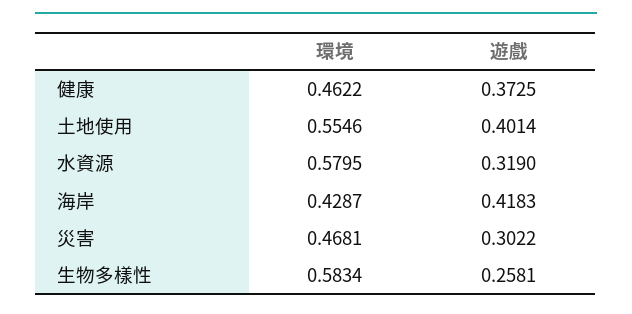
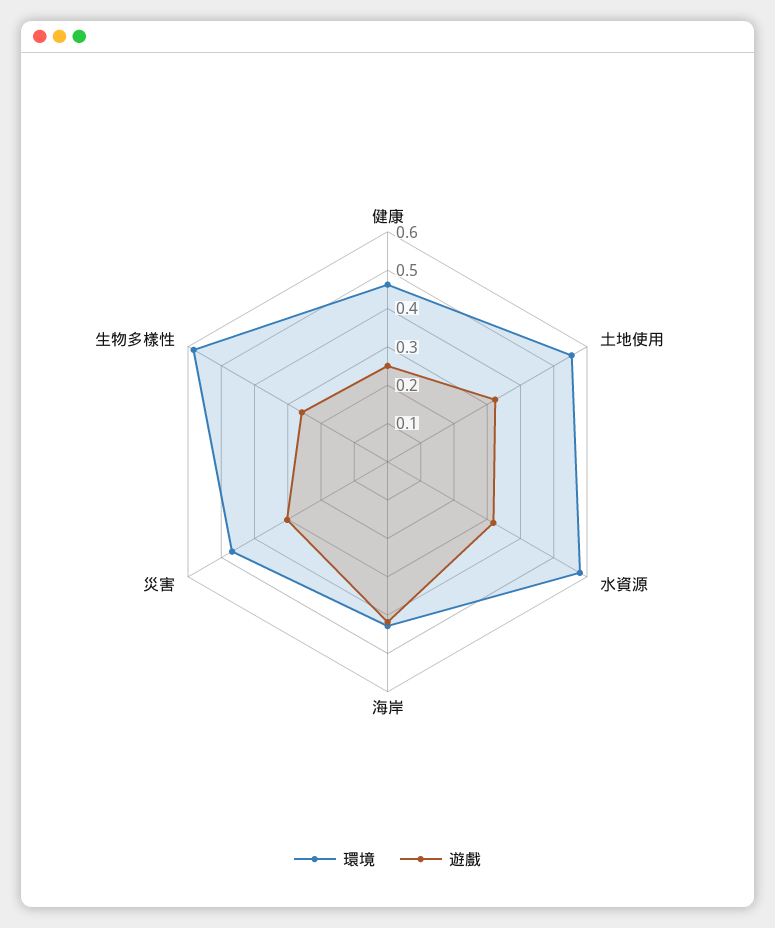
遊戲, 健康: 0.3725 -> 0.25
遊戲, 土地使用: 0.4014 -> 0.325

